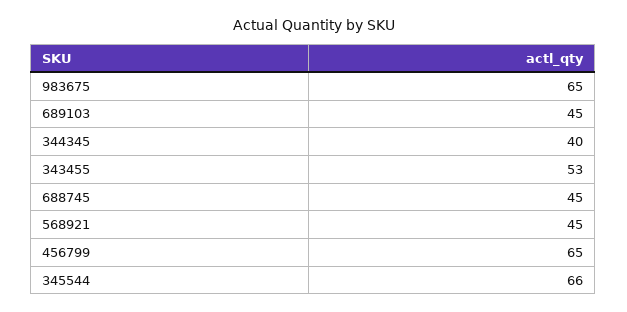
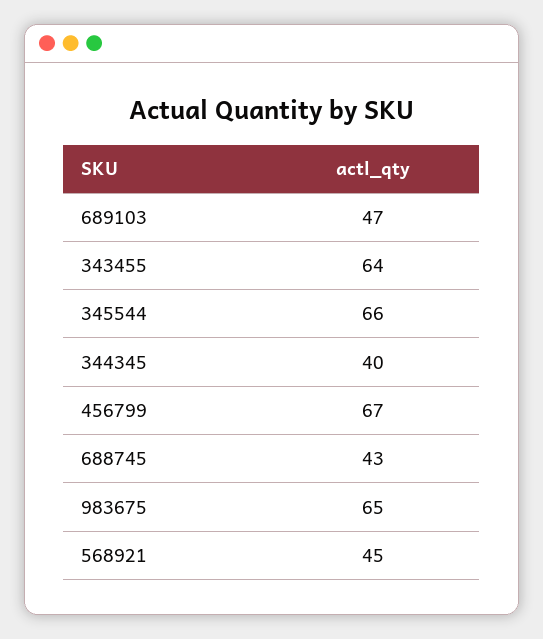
689103: 45 -> 47
343455: 53 -> 64
688745: 45 -> 43
456799: 65 -> 67

